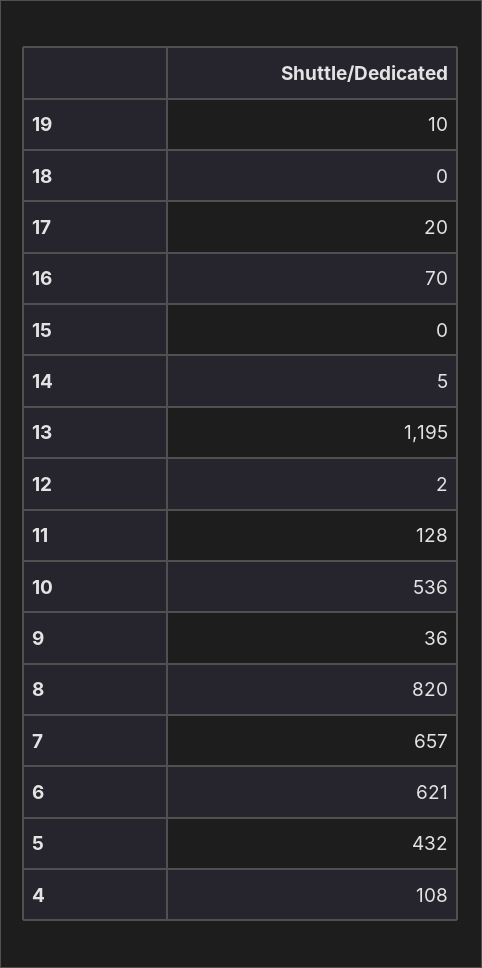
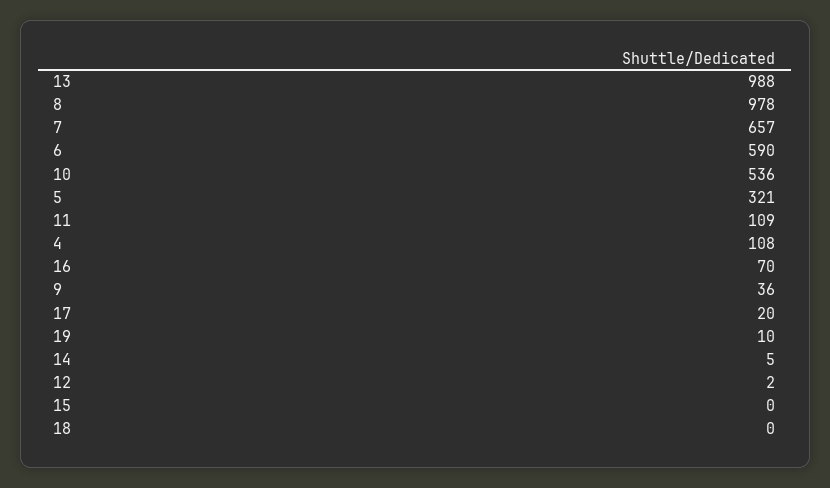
13: 1195 -> 988
11: 128 -> 109
8: 820 -> 978
6: 621 -> 590
5: 432 -> 321

